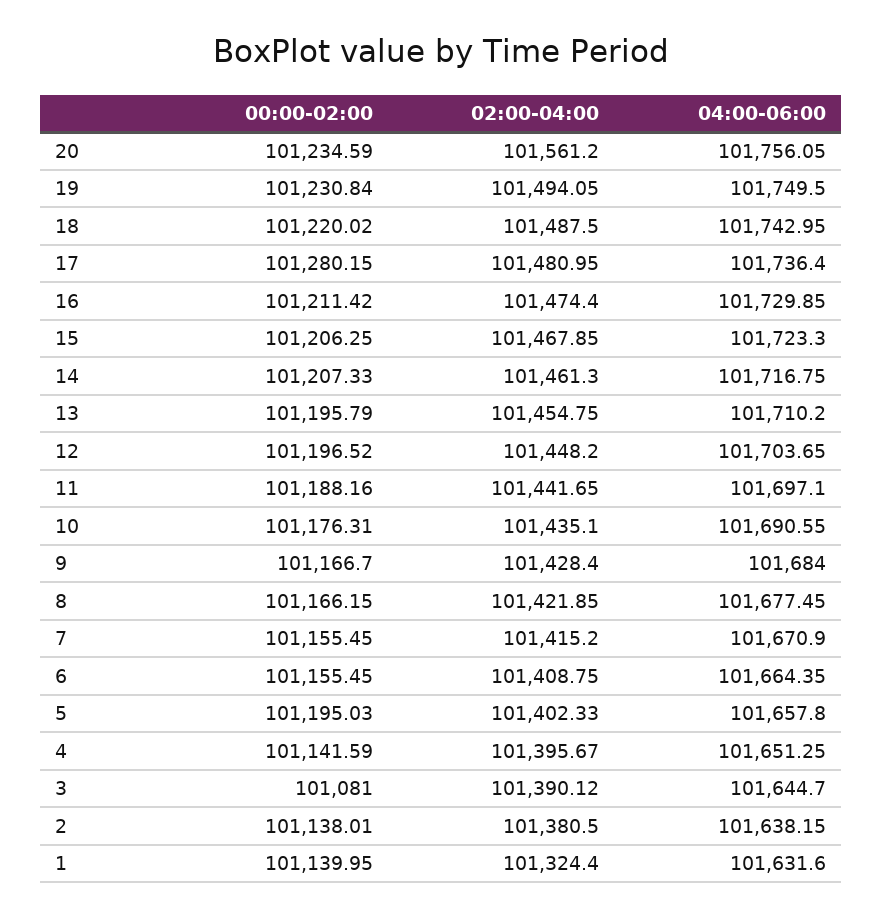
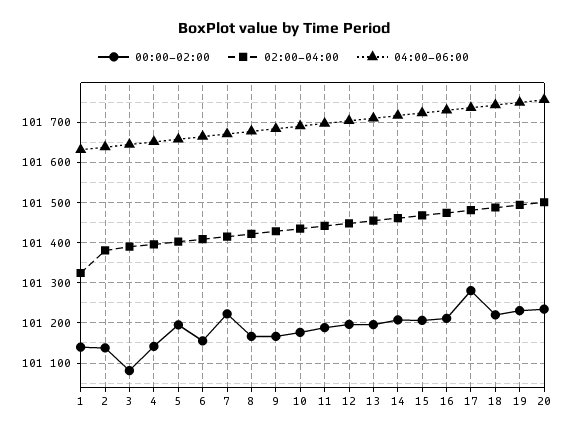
02:00-04:00, 20: 101561.2 -> 101500
00:00-02:00, 7: 101155.45 -> 101220

